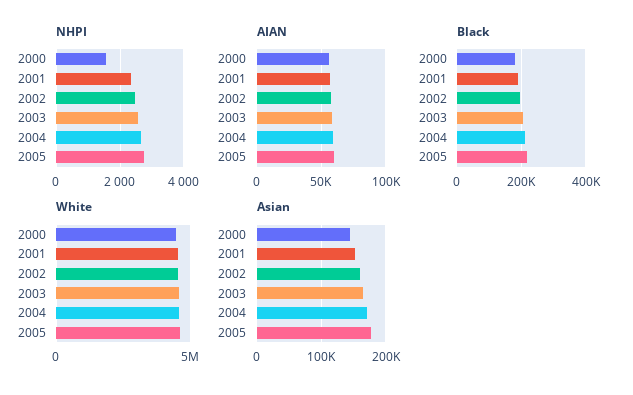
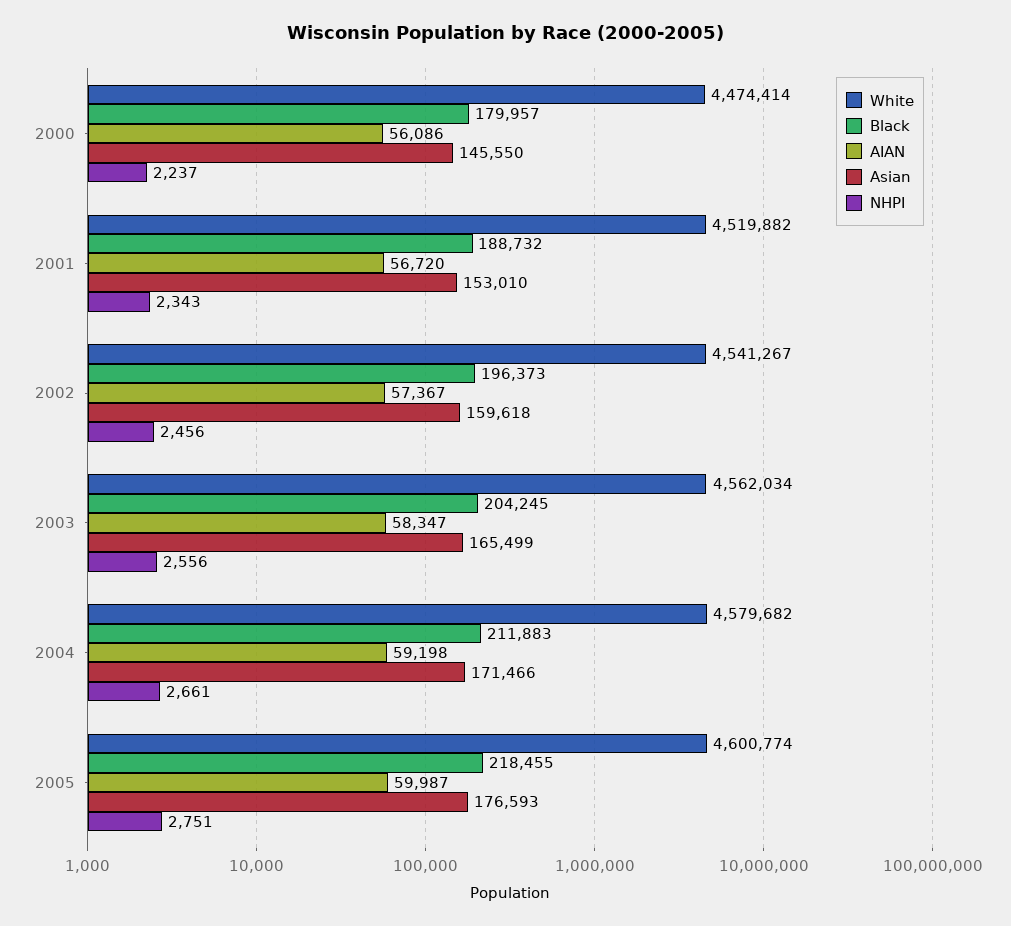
NHPI, 2000: 1600 -> 2237

